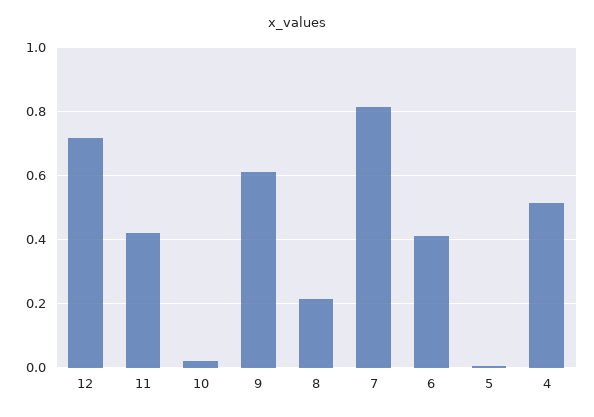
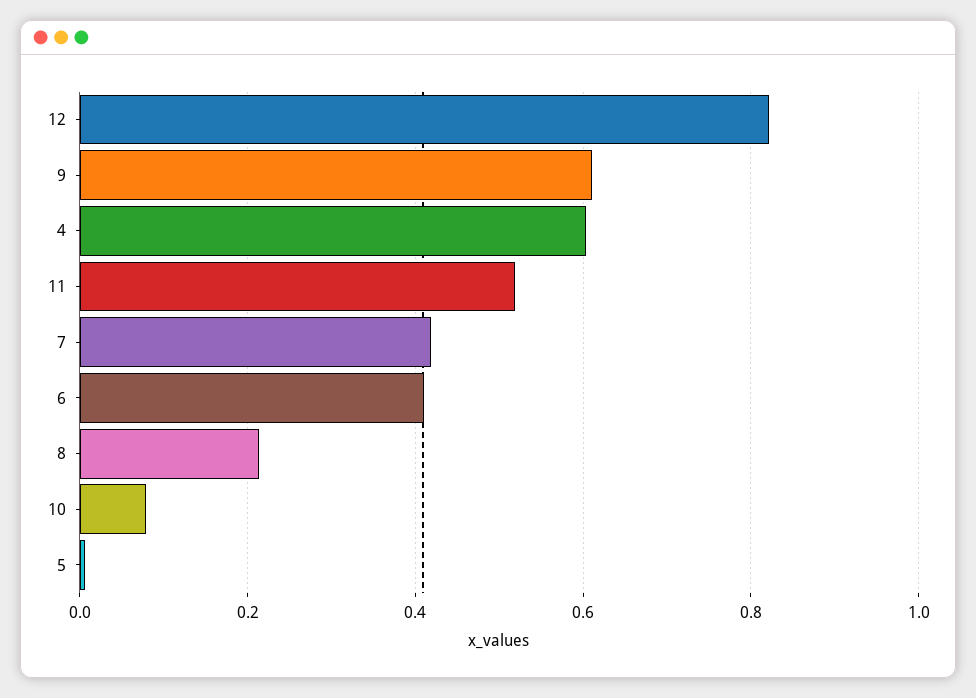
12: 0.72 -> 0.82
11: 0.42 -> 0.52
10: 0.02 -> 0.08
7: 0.82 -> 0.42
4: 0.52 -> 0.6

